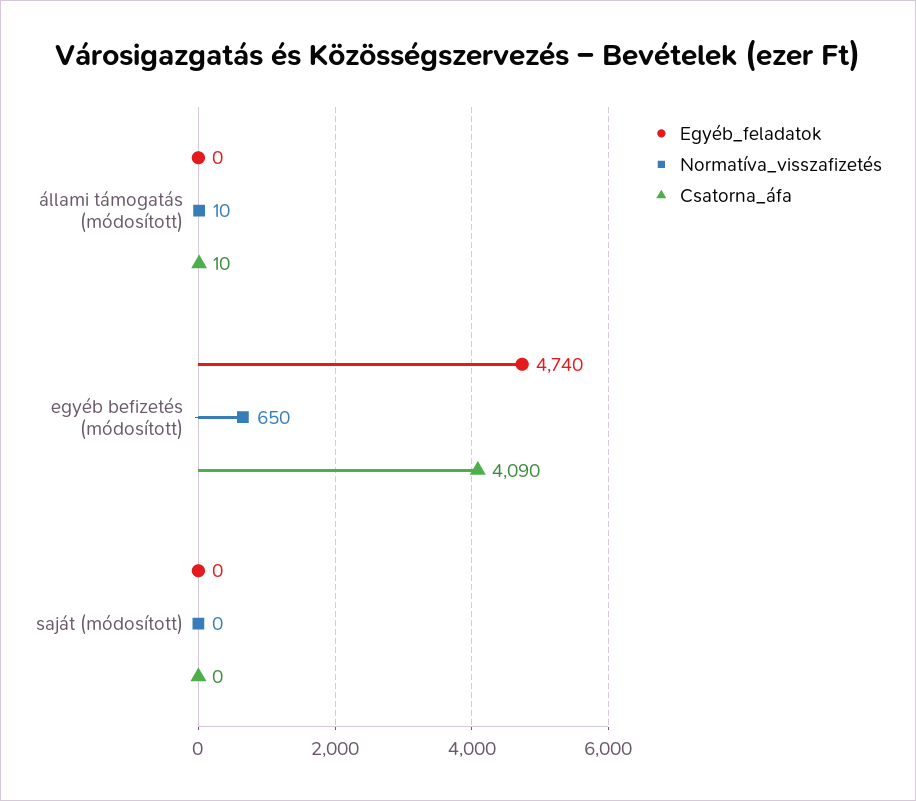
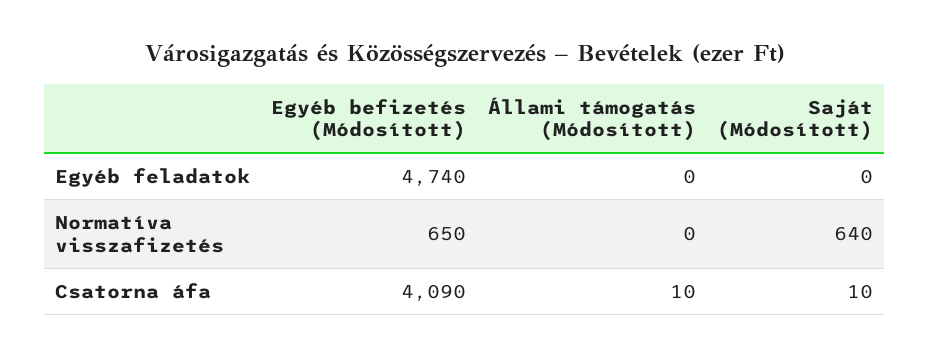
Normatíva_visszafizetés, állami támogatás (módosított): 10 -> 0
Normatíva_visszafizetés, saját (módosított): 0 -> 640
Csatorna_áfa, saját (módosított): 0 -> 10

